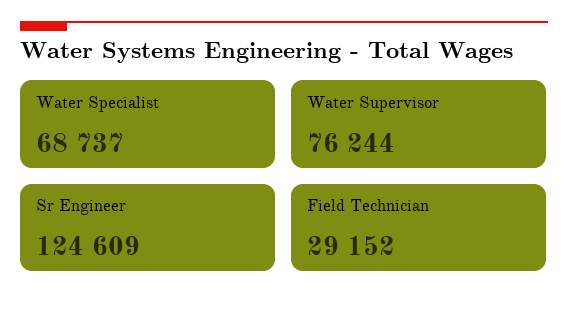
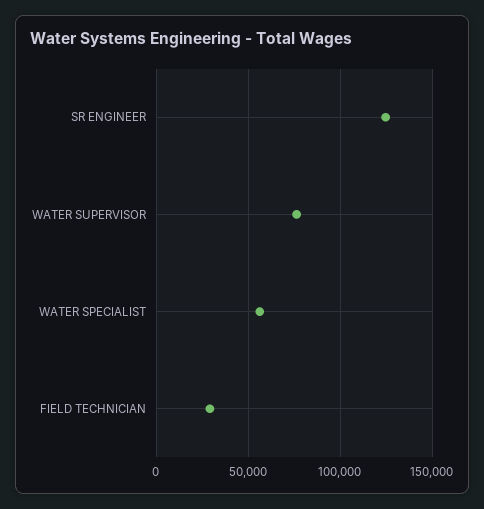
Water Specialist: 68737 -> 55000

